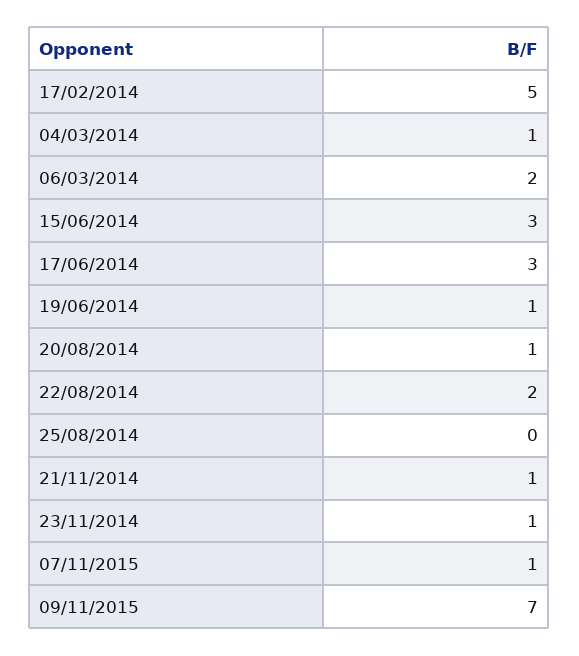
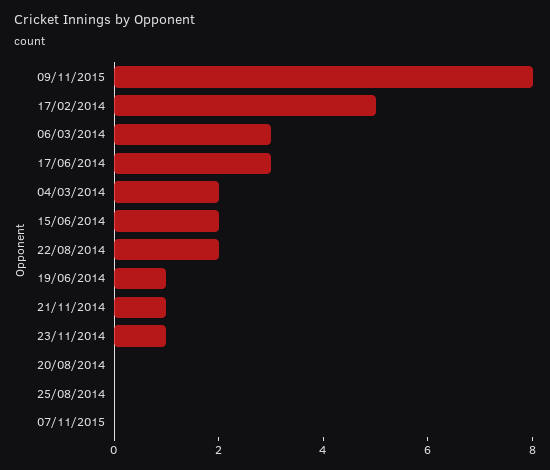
04/03/2014: 1 -> 2
06/03/2014: 2 -> 3
15/06/2014: 3 -> 2
20/08/2014: 1 -> 0
07/11/2015: 1 -> 0
09/11/2015: 7 -> 8

